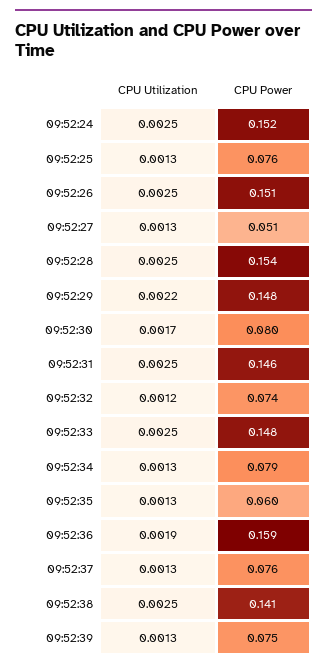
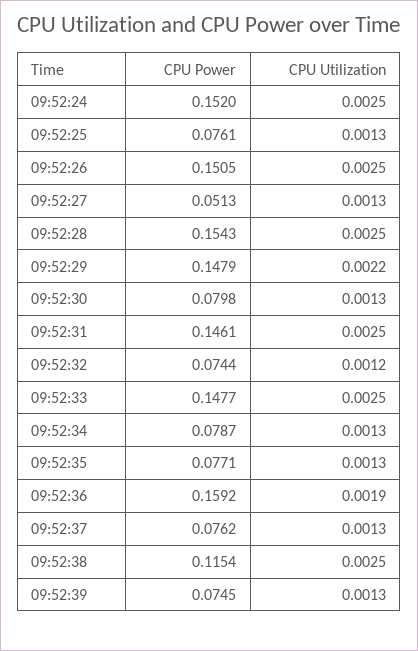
CPU Utilization, 09:52:30: 0.0017 -> 0.0013
CPU Power, 09:52:35: 0.06 -> 0.0771
CPU Power, 09:52:38: 0.141 -> 0.1154

